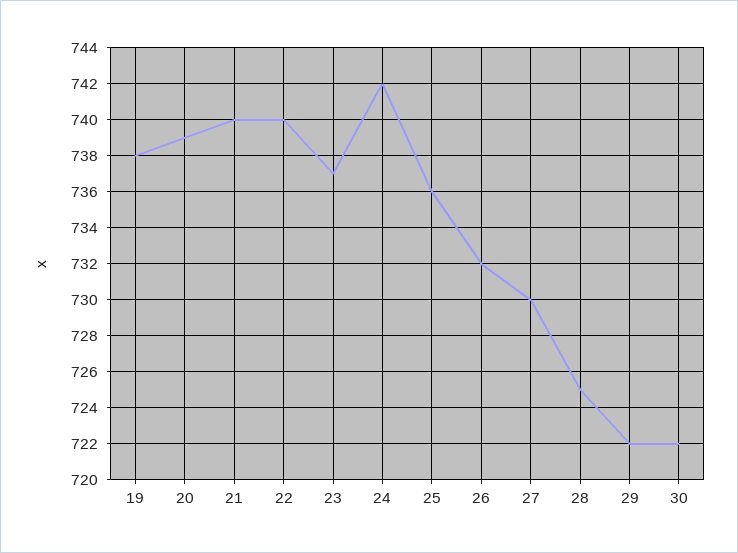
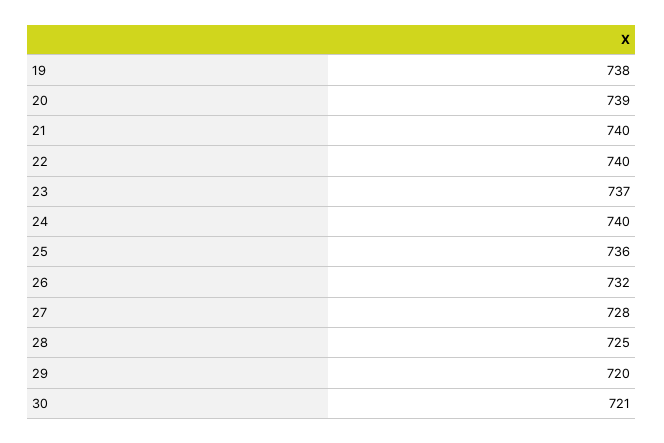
24: 742 -> 740
27: 730 -> 728
29: 722 -> 720
30: 722 -> 721

